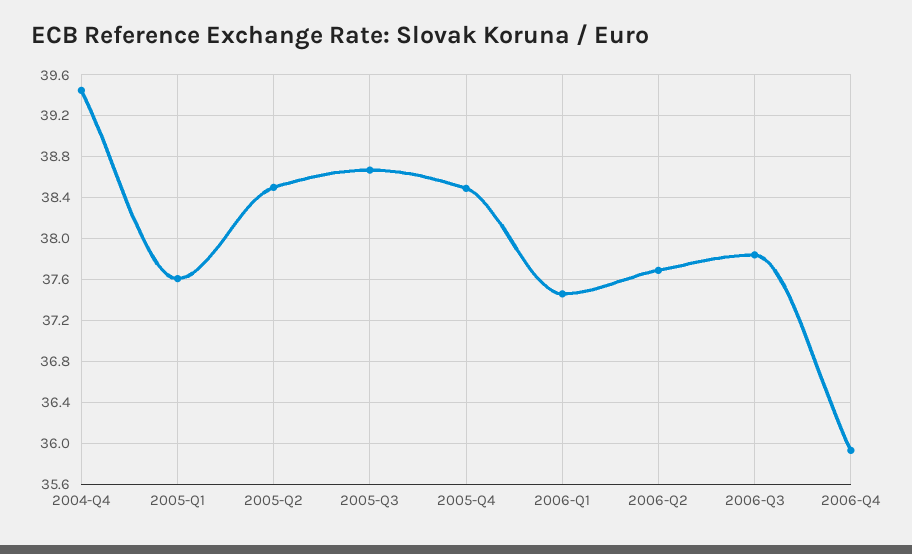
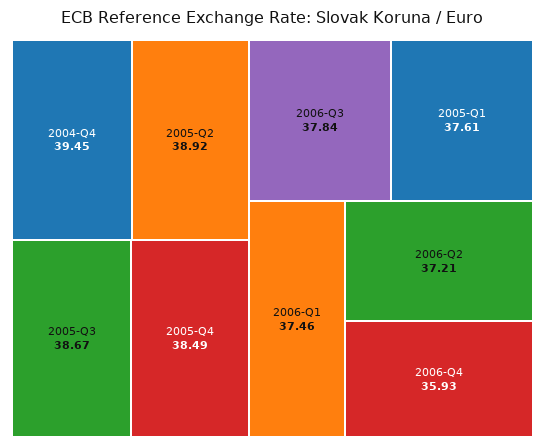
2005-Q2: 38.5 -> 38.92
2006-Q2: 37.7 -> 37.21

